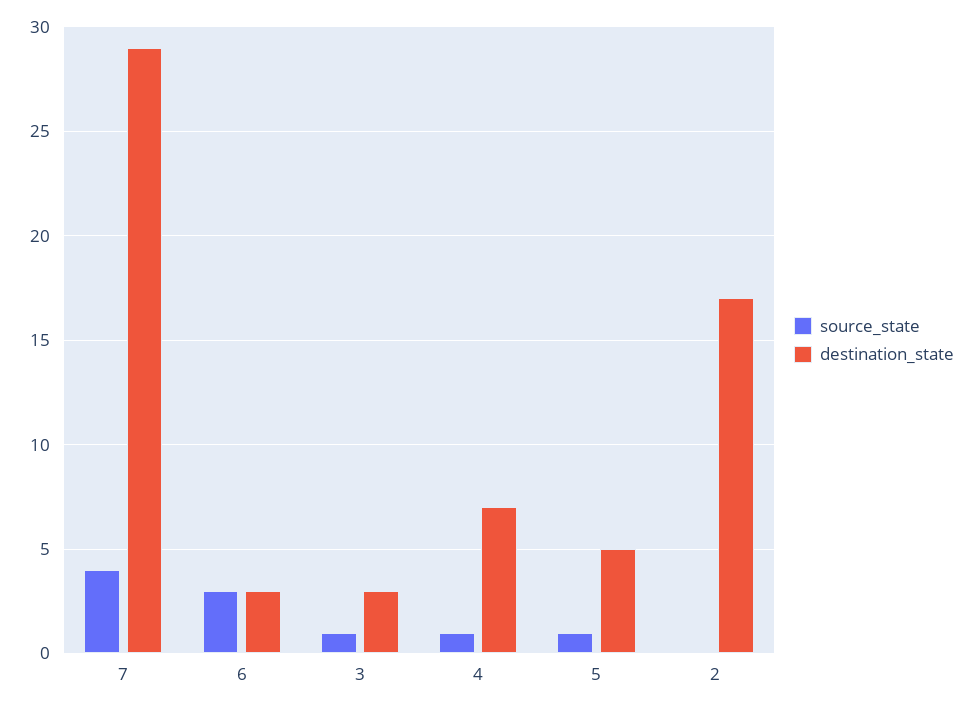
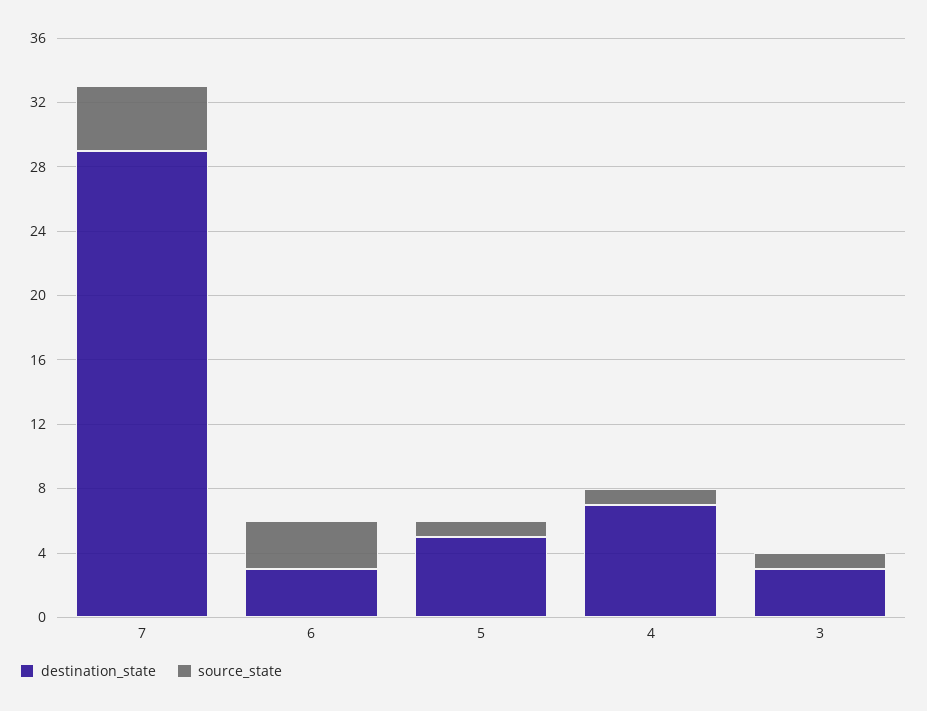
source_state, 2: 0 -> none
destination_state, 2: 17 -> none

